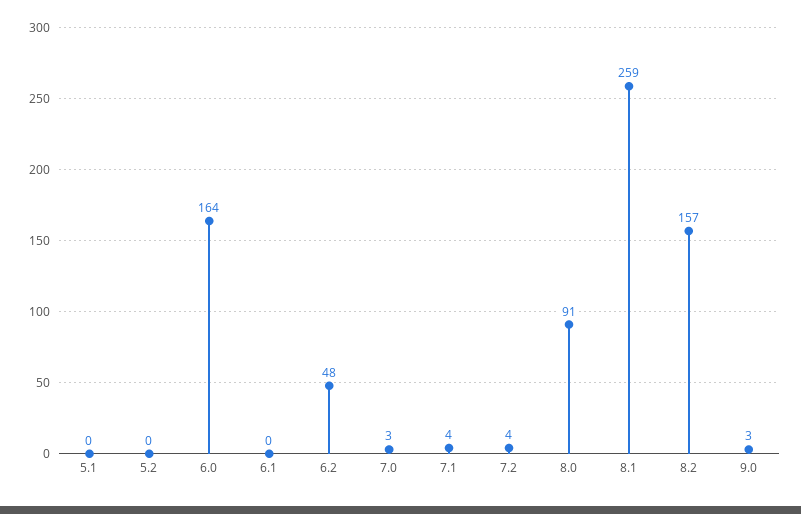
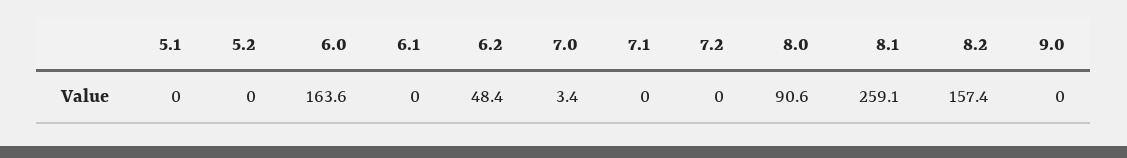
7.1: 4 -> 0
7.2: 4 -> 0
9.0: 3 -> 0

